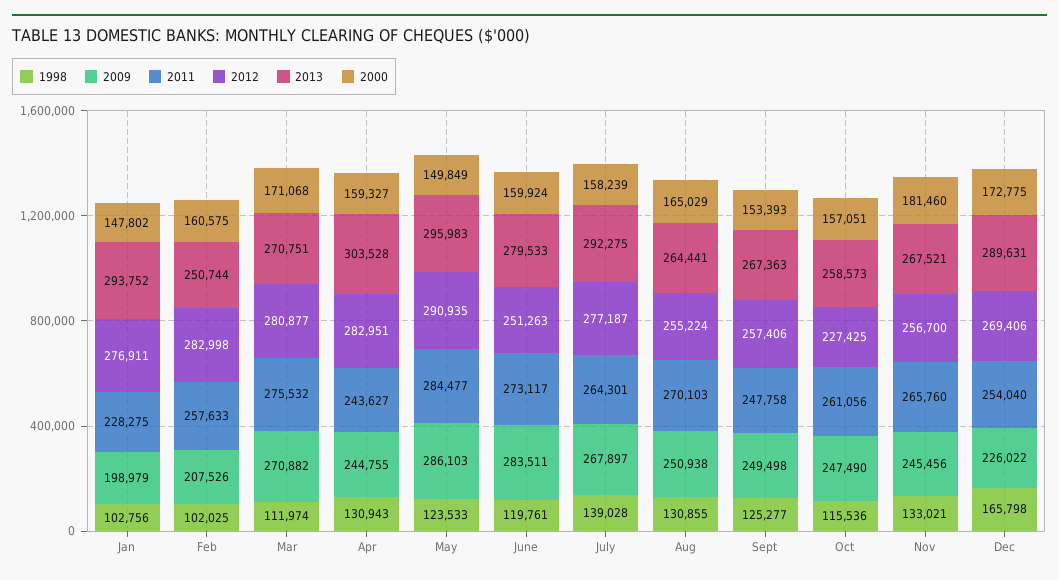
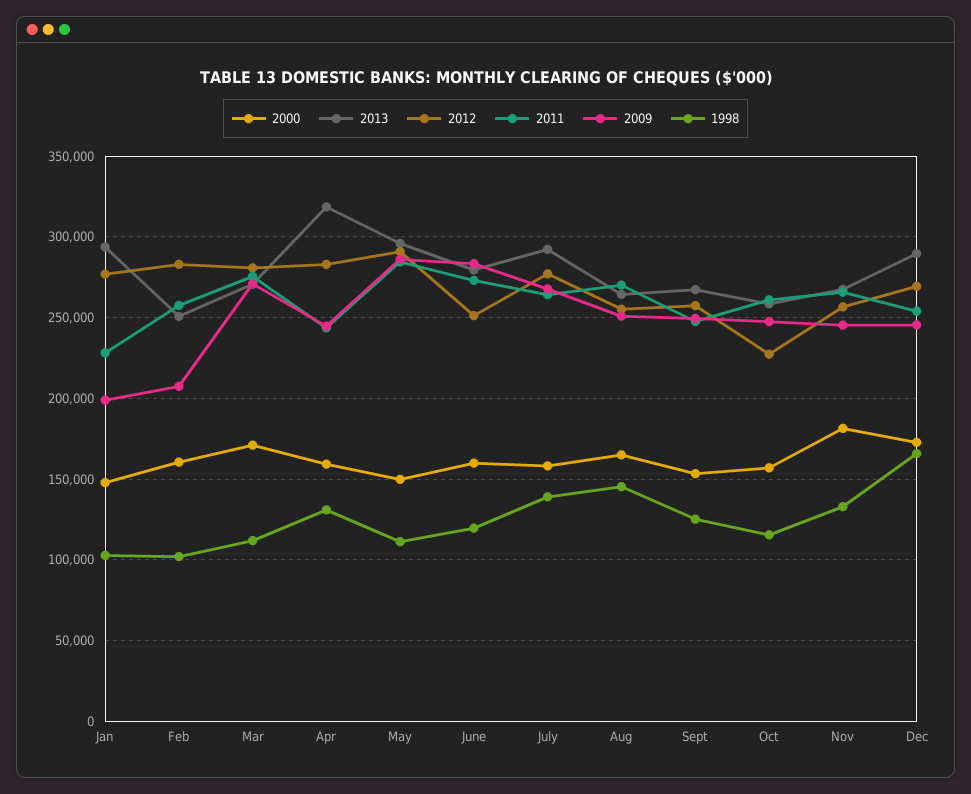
2013, Apr: 303528 -> 320000
1998, May: 123533 -> 110000
1998, Aug: 130855 -> 145000
2009, Dec: 226022 -> 245000

